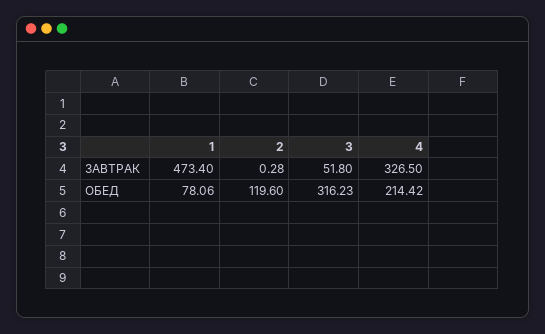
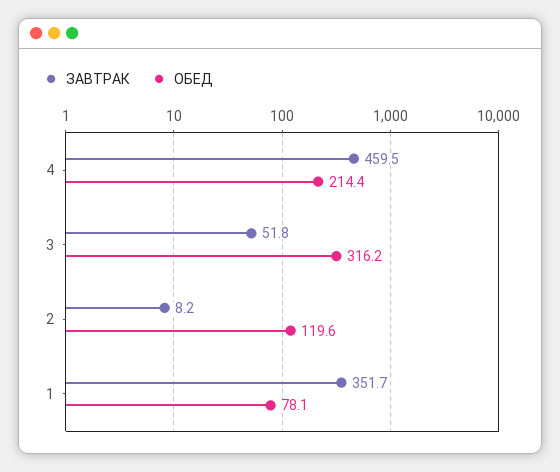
ЗАВТРАК, 1: 473.4 -> 351.7
ЗАВТРАК, 2: 0.28 -> 8.2
ЗАВТРАК, 4: 326.5 -> 459.5

